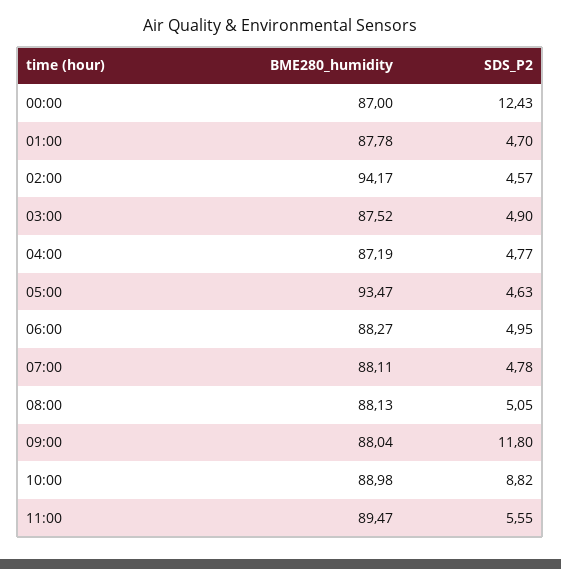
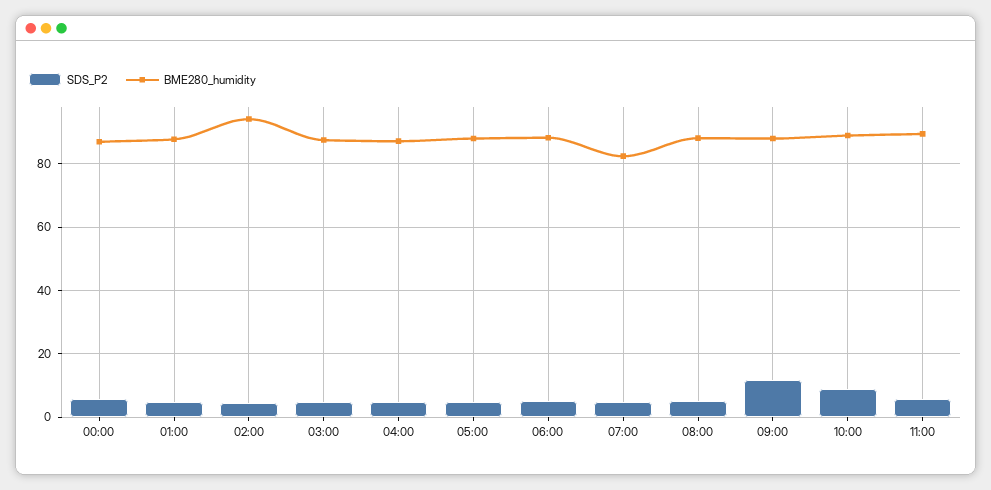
SDS_P2, 00:00: 12.43 -> 6
BME280_humidity, 05:00: 93.47 -> 88
BME280_humidity, 07:00: 88.11 -> 82

